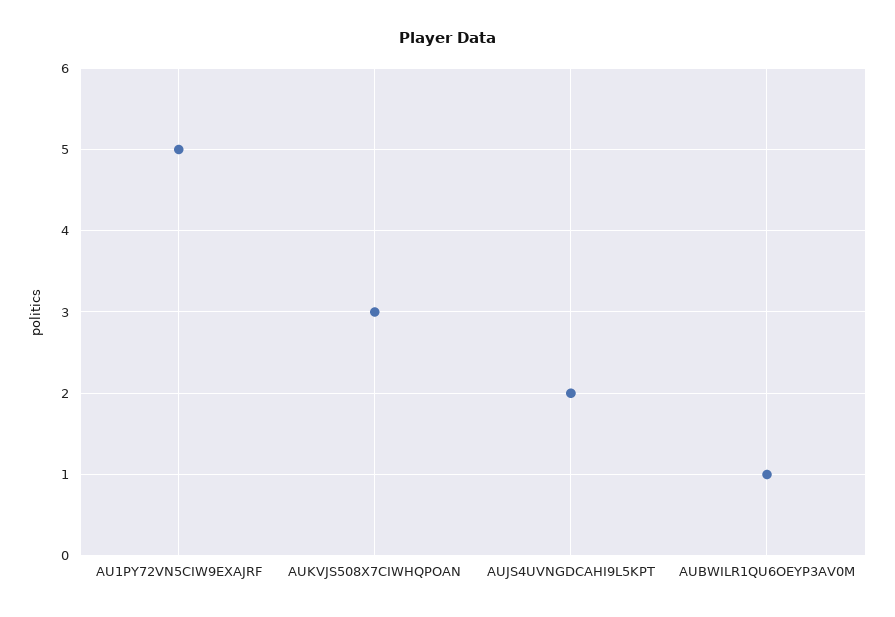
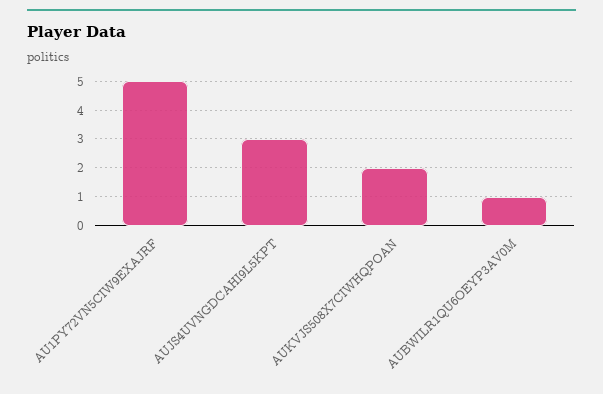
AUKVJS508X7CIWHQPOAN: 3 -> 2
AUJS4UVNGDCAHI9L5KPT: 2 -> 3

